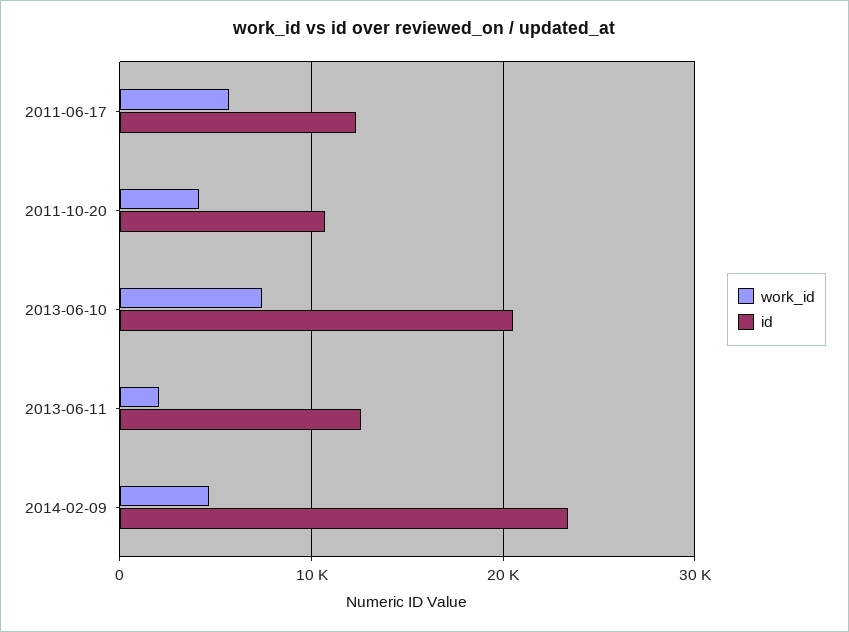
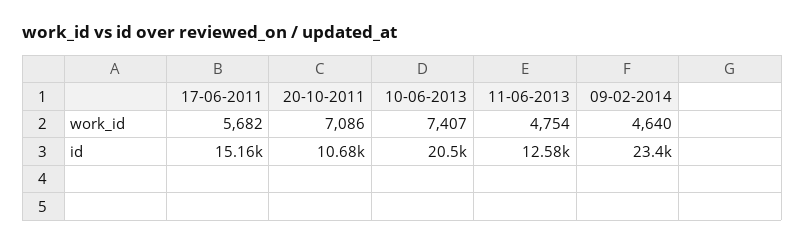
id, 2011-06-17: 12000 -> 15160
work_id, 2011-10-20: 4000 -> 7086
work_id, 2013-06-11: 2000 -> 4754

